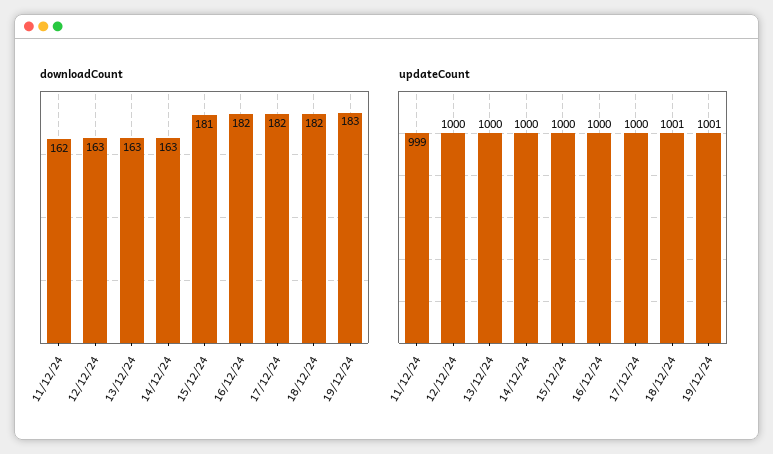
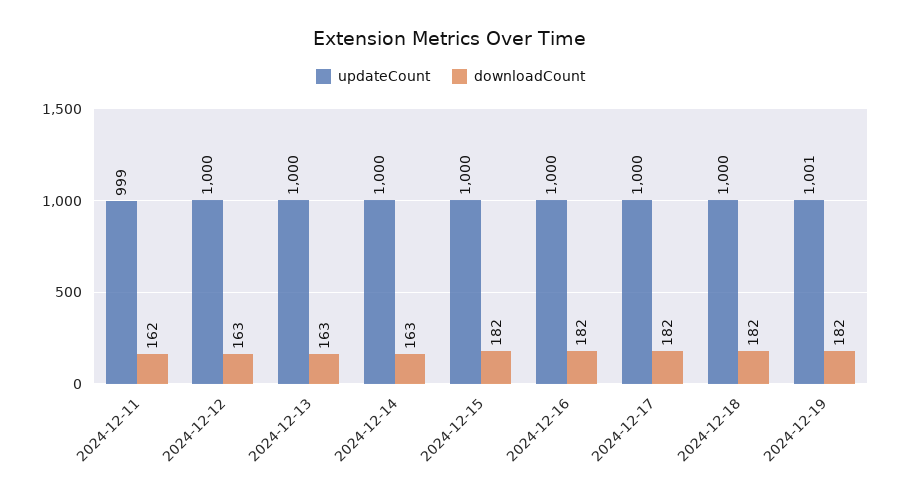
downloadCount, 15/12/24: 181 -> 182
downloadCount, 19/12/24: 183 -> 182
updateCount, 18/12/24: 1001 -> 1000

